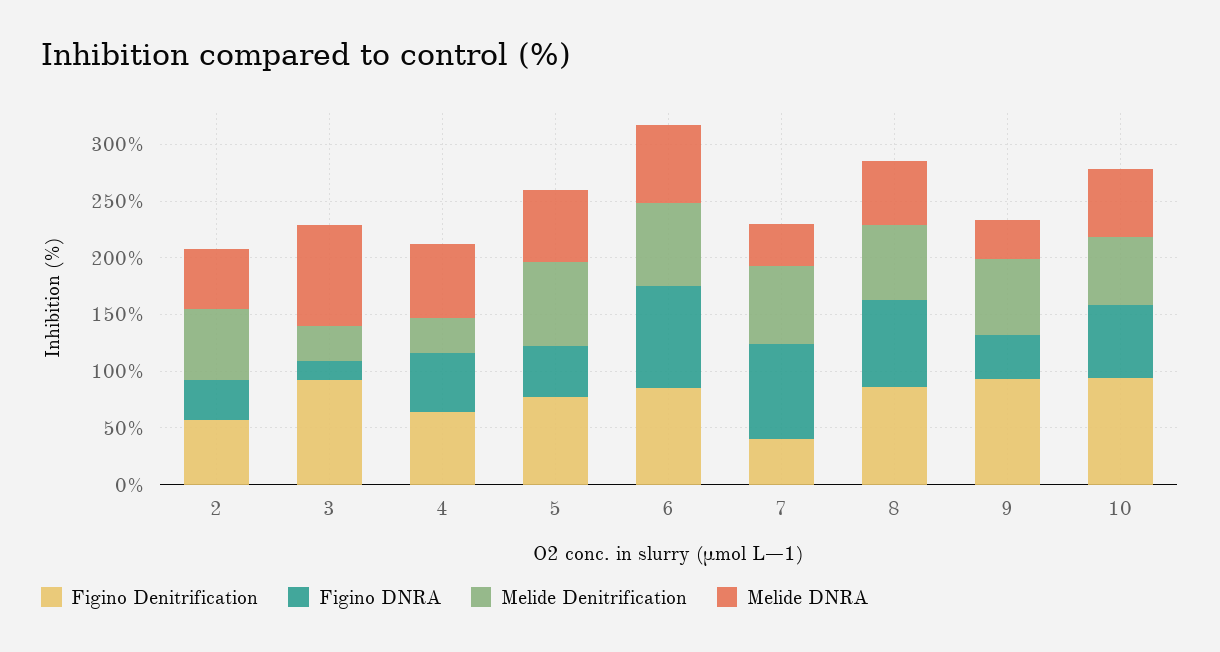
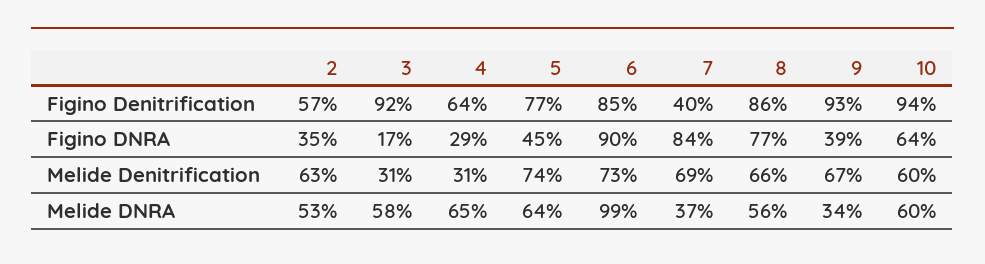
Melide DNRA, 3: 90 -> 58
Figino DNRA, 4: 50 -> 29
Melide DNRA, 6: 70 -> 99

